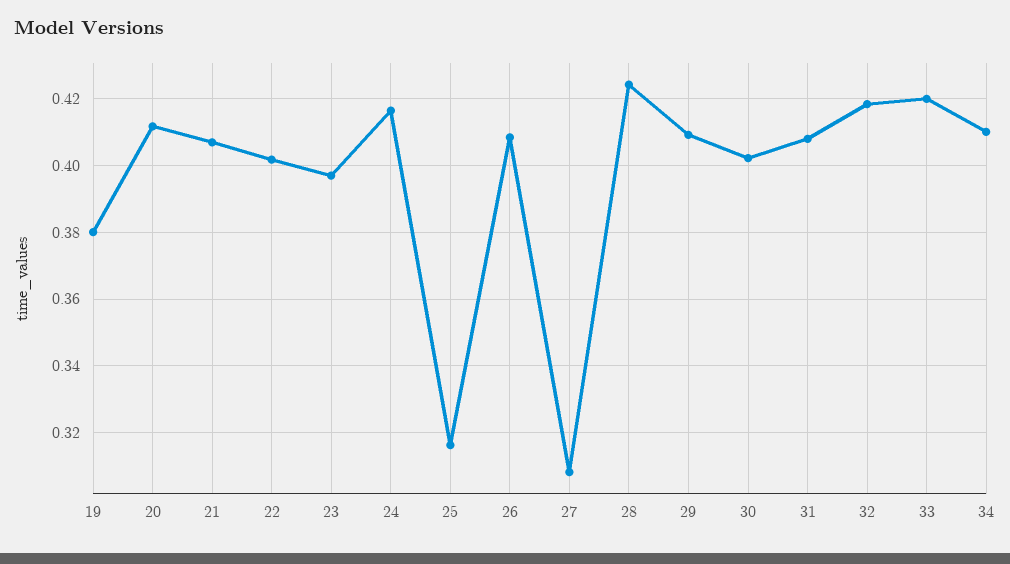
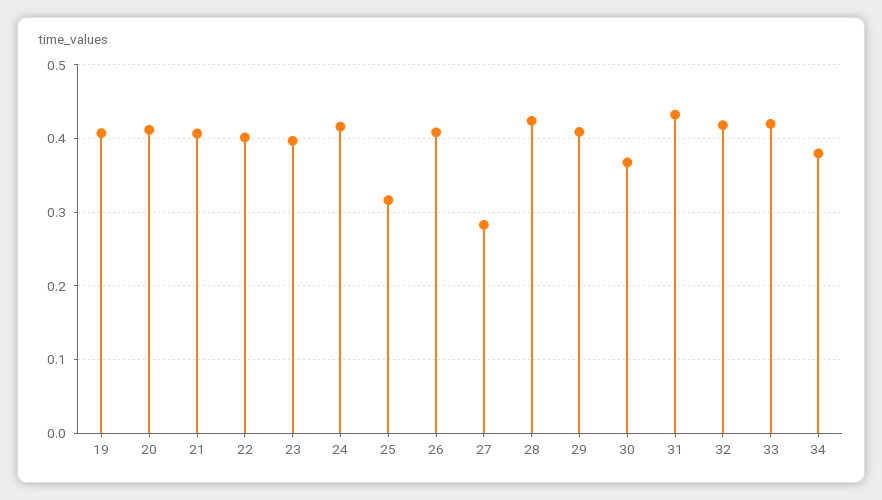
19: 0.38 -> 0.41
27: 0.308 -> 0.28
30: 0.402 -> 0.37
31: 0.408 -> 0.43
34: 0.41 -> 0.38

